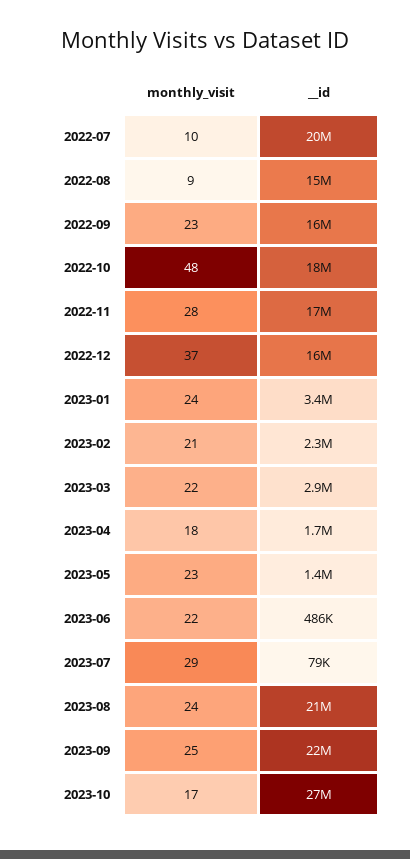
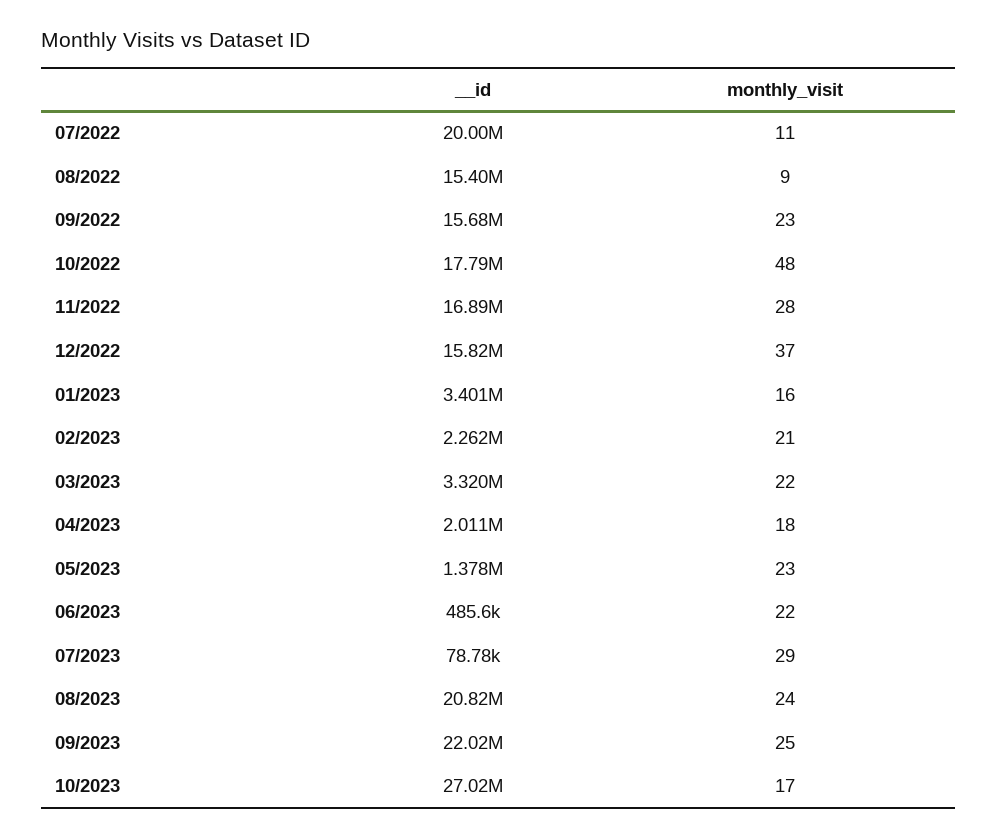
monthly_visit, 2022-07: 10 -> 11
monthly_visit, 2023-01: 24 -> 16
__id, 2023-03: 2900000 -> 3320000
__id, 2023-04: 1700000 -> 2011000

